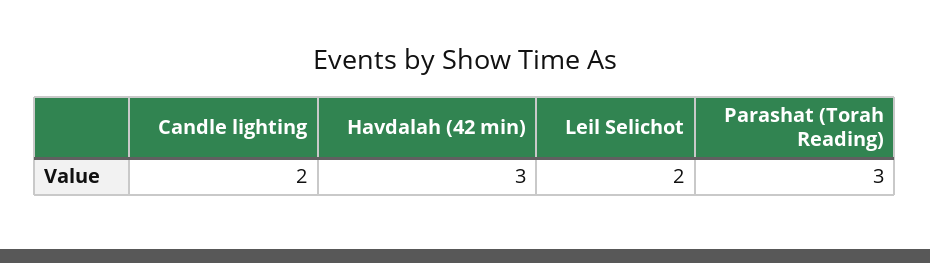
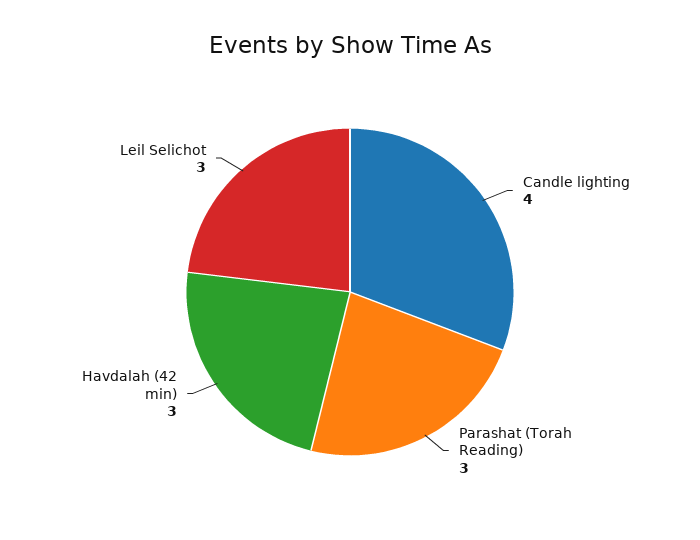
Candle lighting: 2 -> 4
Leil Selichot: 2 -> 3

